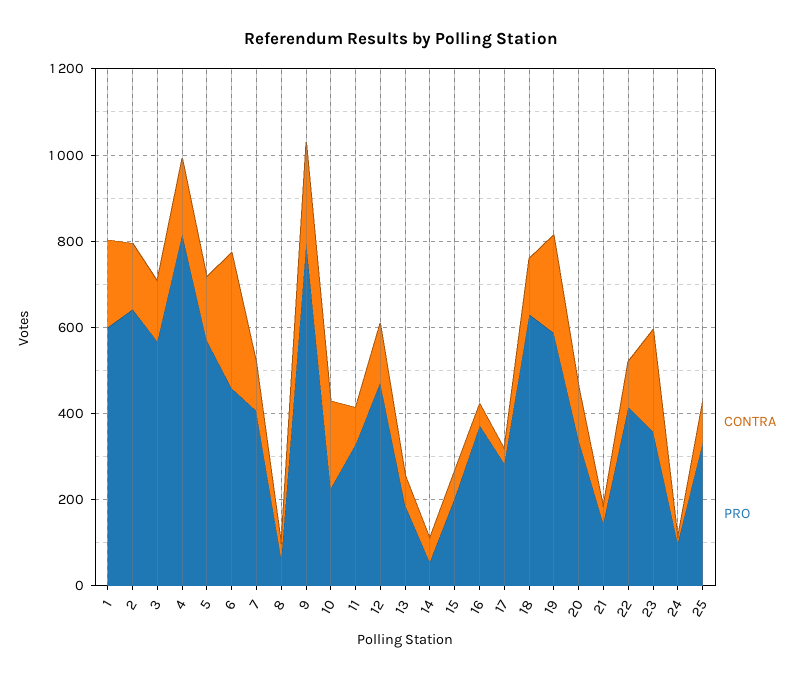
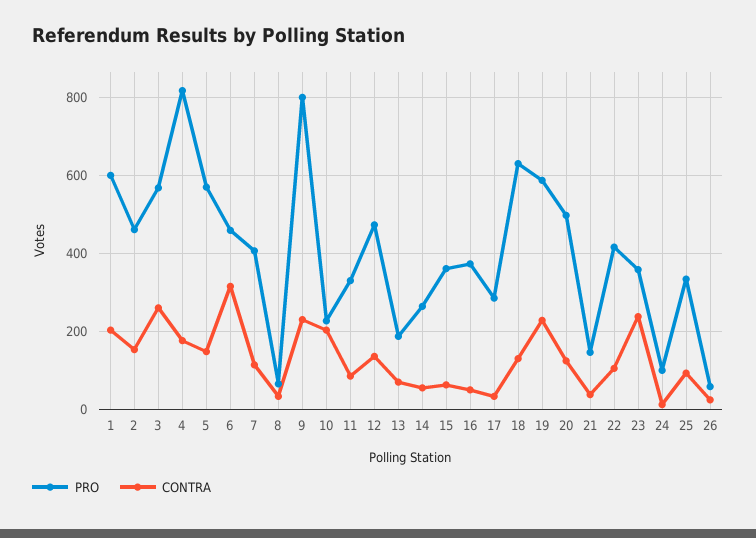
PRO, 2: 650 -> 460
CONTRA, 3: 150 -> 260
PRO, 14: 50 -> 260
PRO, 15: 200 -> 360
PRO, 20: 350 -> 500
PRO, 26: none -> 60
CONTRA, 26: none -> 20

